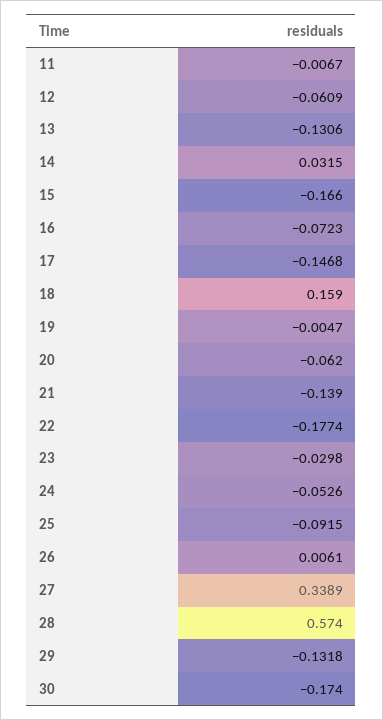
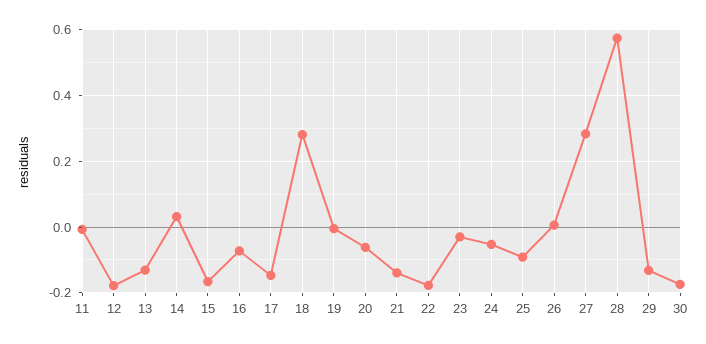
12: -0.0609 -> -0.18
18: 0.159 -> 0.28
27: 0.3389 -> 0.28

